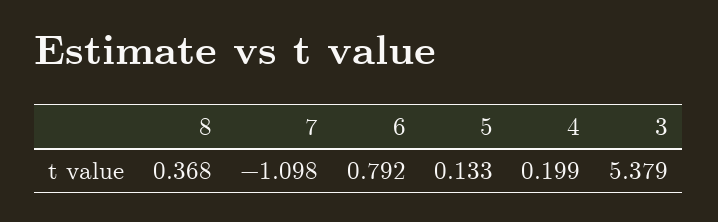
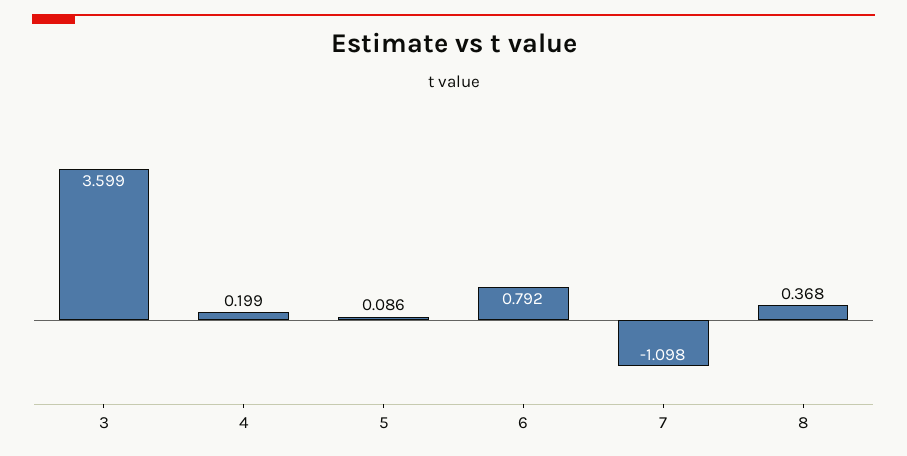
5: 0.133 -> 0.086
3: 5.379 -> 3.599

